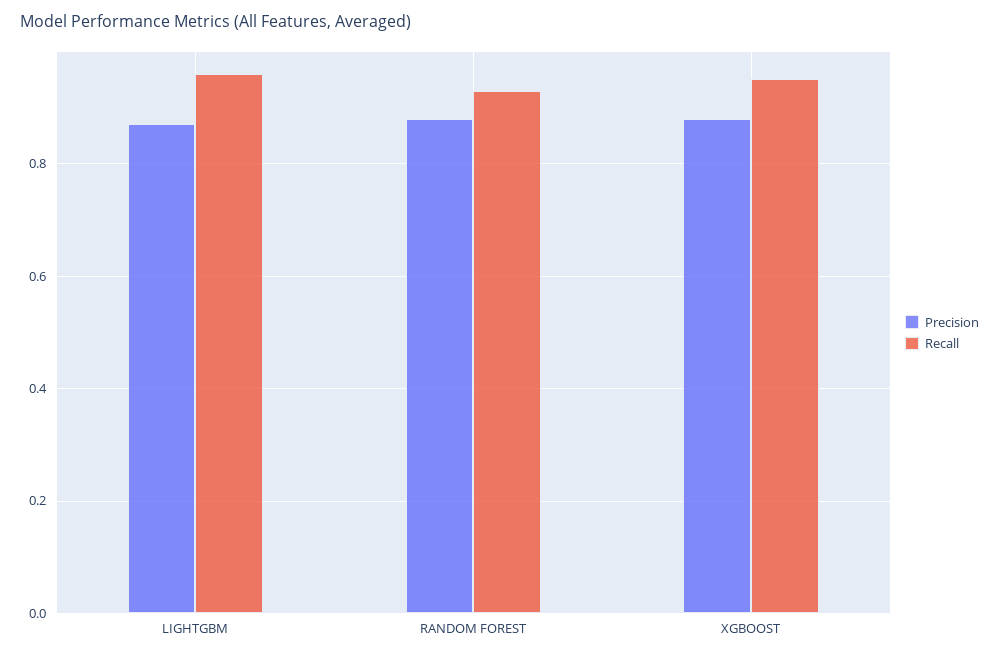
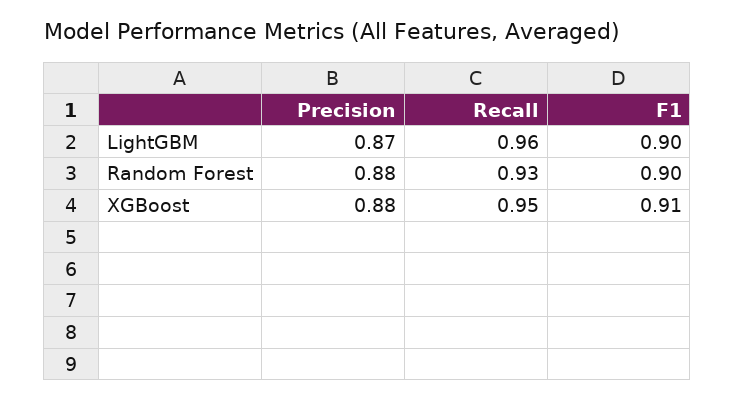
F1, LIGHTGBM: none -> 0.9
F1, RANDOM FOREST: none -> 0.9
F1, XGBOOST: none -> 0.91

